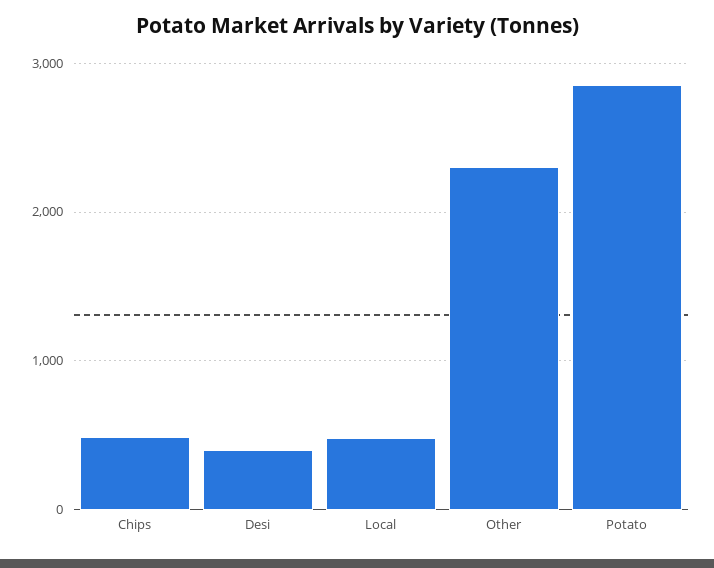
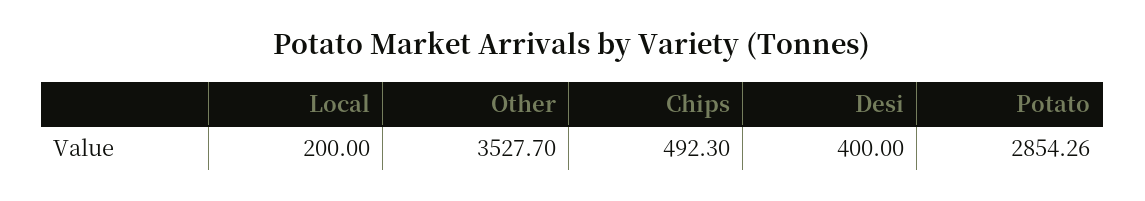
Local: 500 -> 200
Other: 2300 -> 3527.7

